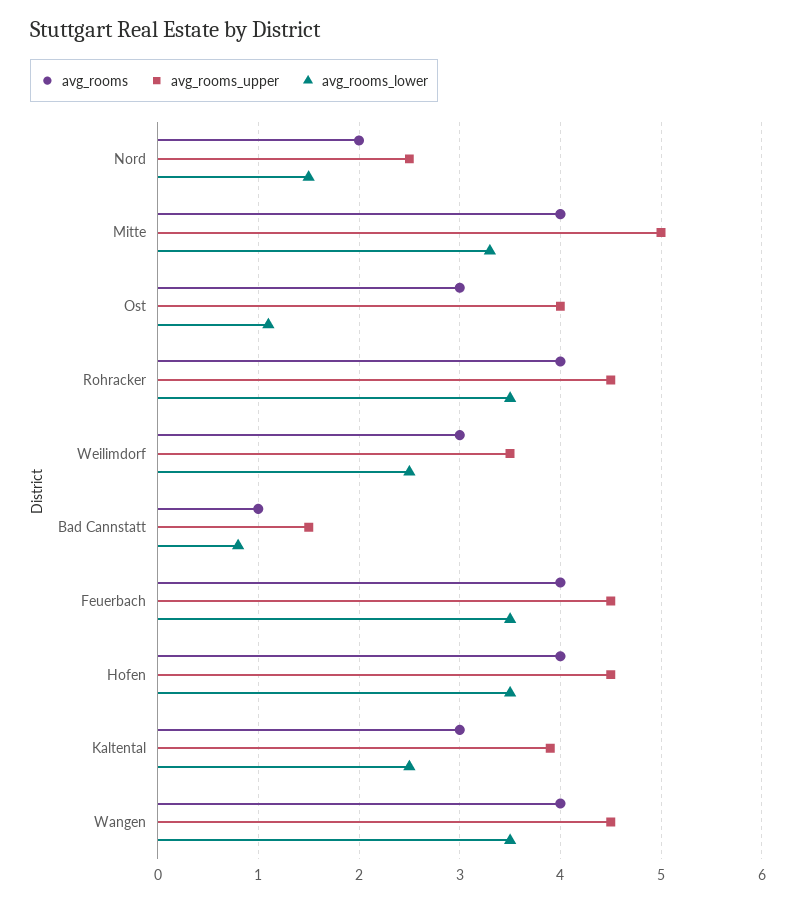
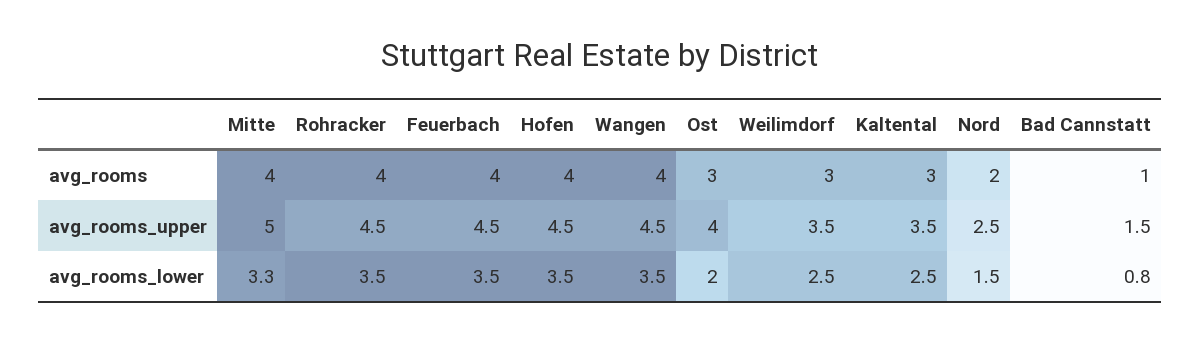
avg_rooms_lower, Ost: 1.1 -> 2
avg_rooms_upper, Kaltental: 3.9 -> 3.5

